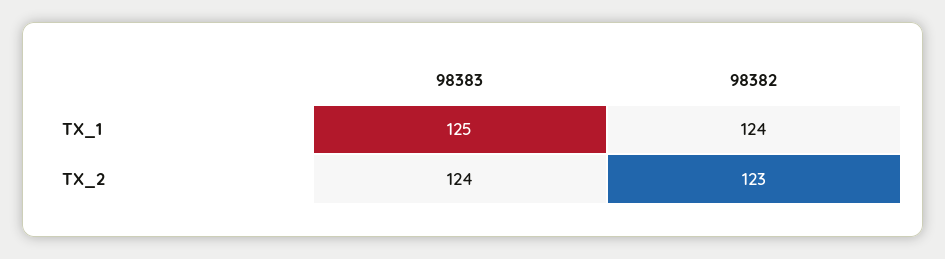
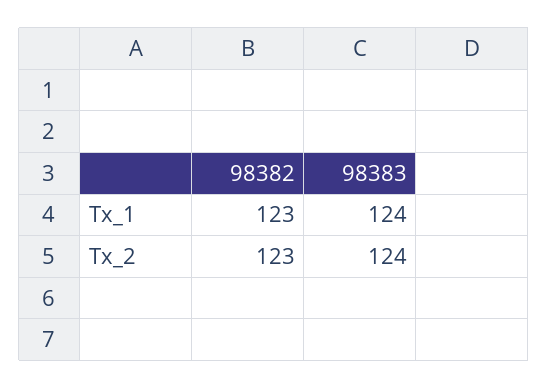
98383, TX_1: 125 -> 124
98382, TX_1: 124 -> 123

